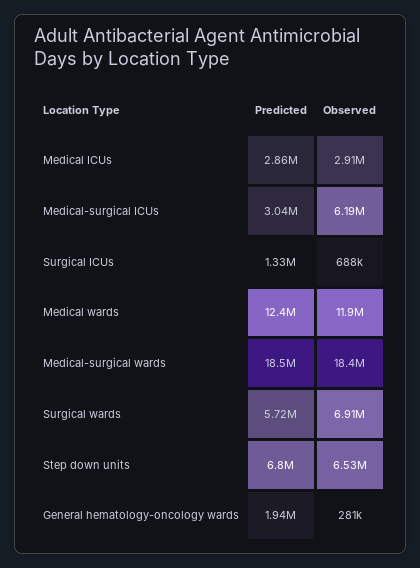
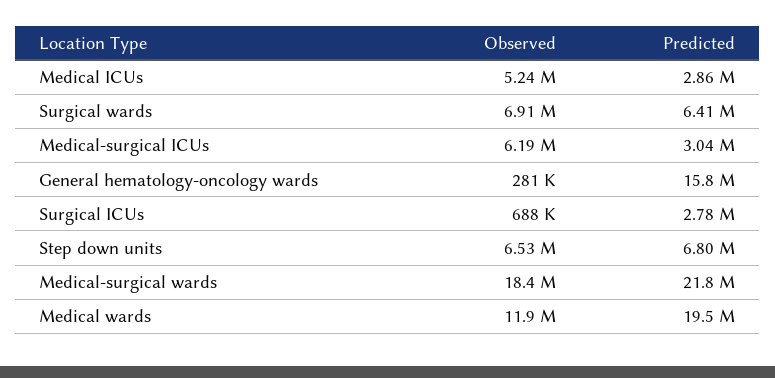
Observed, Medical ICUs: 2910000 -> 5240000
Predicted, Surgical ICUs: 1330000 -> 2780000
Predicted, Medical wards: 12400000 -> 19500000
Predicted, Medical-surgical wards: 18500000 -> 21800000
Predicted, Surgical wards: 5720000 -> 6410000
Predicted, General hematology-oncology wards: 1940000 -> 15800000

